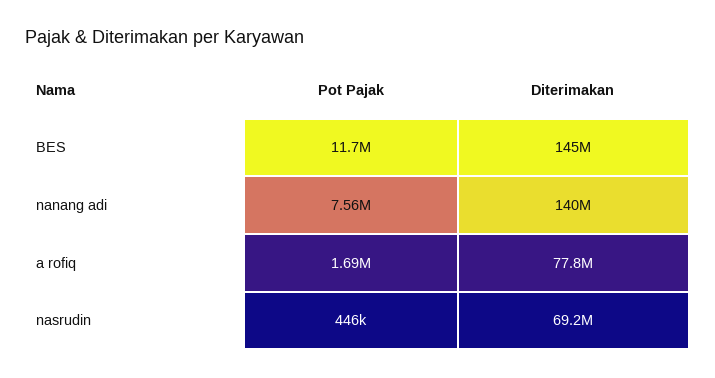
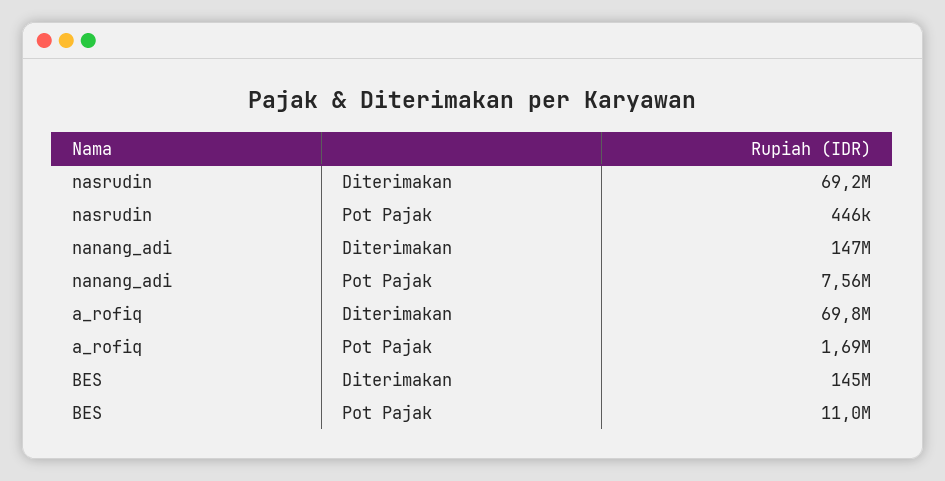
Pot Pajak, BES: 11700000 -> 11000000
Diterimakan, nanang adi: 140000000 -> 147000000
Diterimakan, a rofiq: 77800000 -> 69800000

